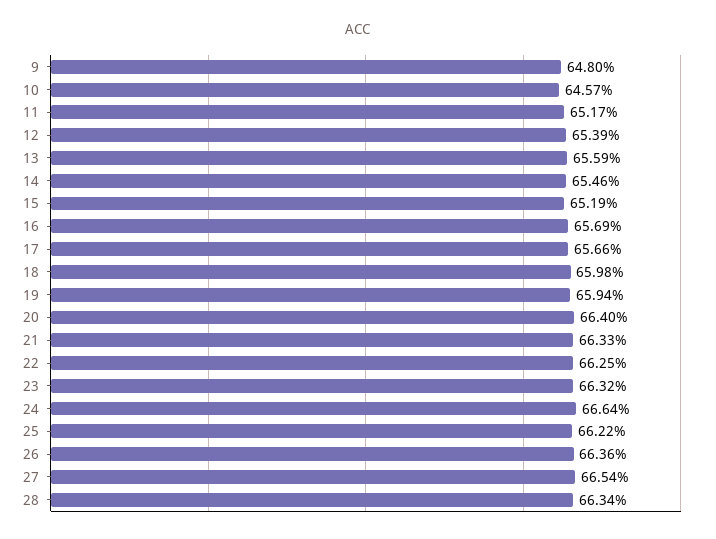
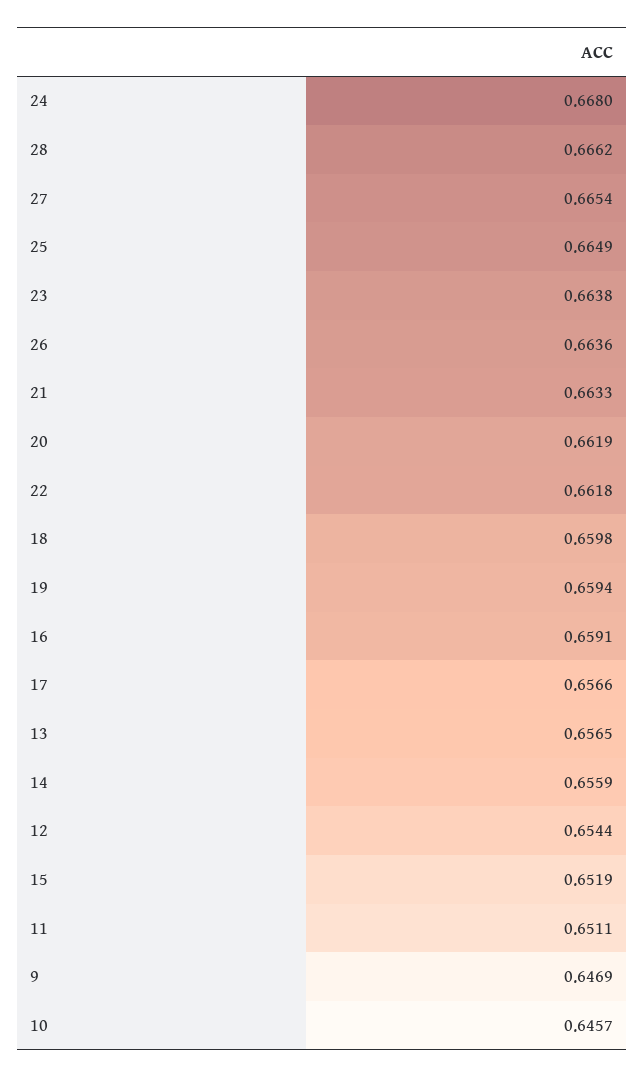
9: 0.648 -> 0.6469
11: 0.6517 -> 0.6511
12: 0.6539 -> 0.6544
13: 0.6559 -> 0.6565
14: 0.6546 -> 0.6559
16: 0.6569 -> 0.6591
20: 0.664 -> 0.6619
22: 0.6625 -> 0.6618
23: 0.6632 -> 0.6638
24: 0.6664 -> 0.668
25: 0.6622 -> 0.6649
28: 0.6634 -> 0.6662

